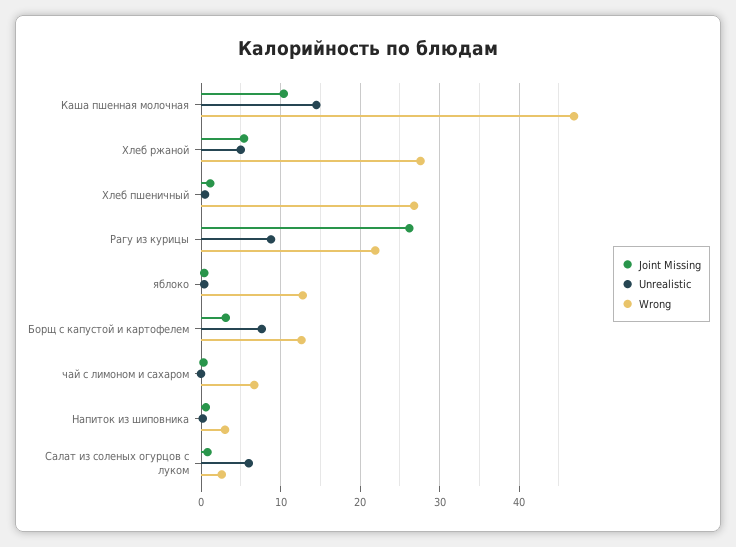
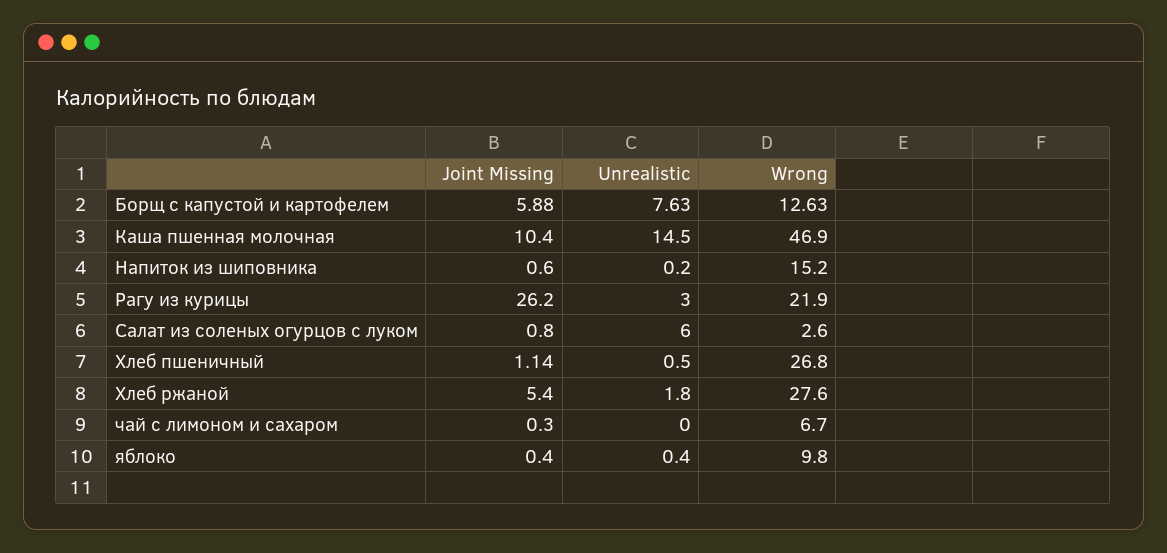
Unrealistic, Хлеб ржаной: 5 -> 1.8
Unrealistic, Рагу из курицы: 9 -> 3
Wrong, яблоко: 13 -> 9.8
Joint Missing, Борщ с капустой и картофелем: 3 -> 5.88
Wrong, Напиток из шиповника: 3 -> 15.2

